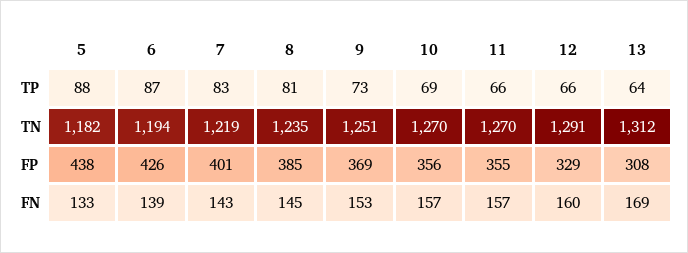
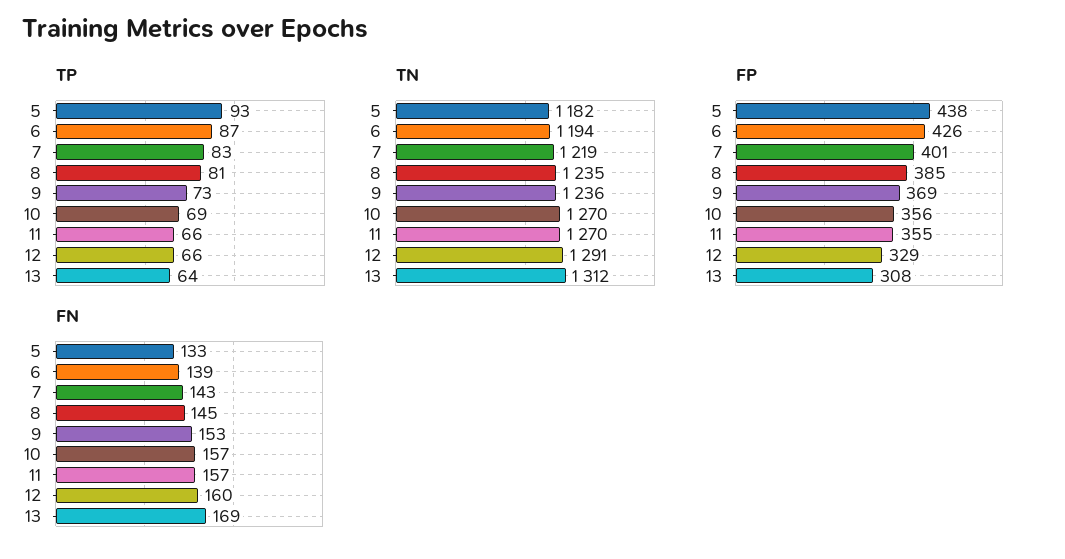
TP, 5: 88 -> 93
TN, 9: 1251 -> 1236

